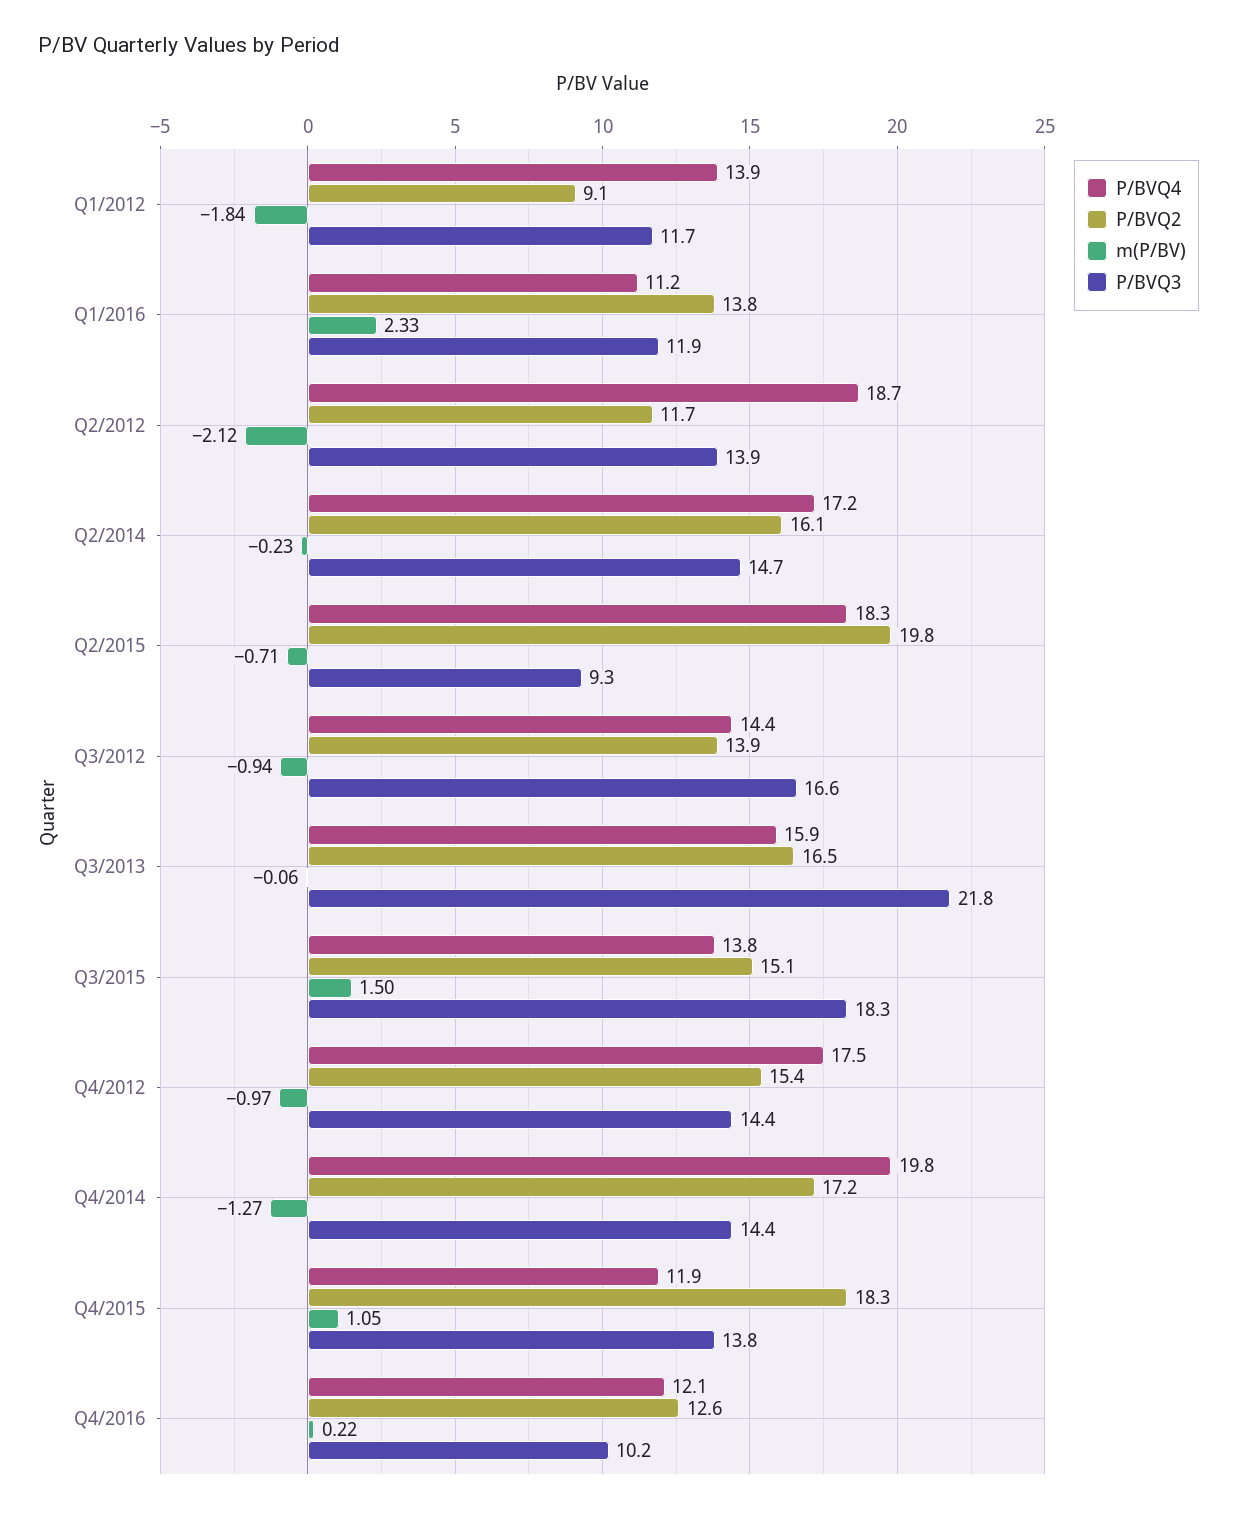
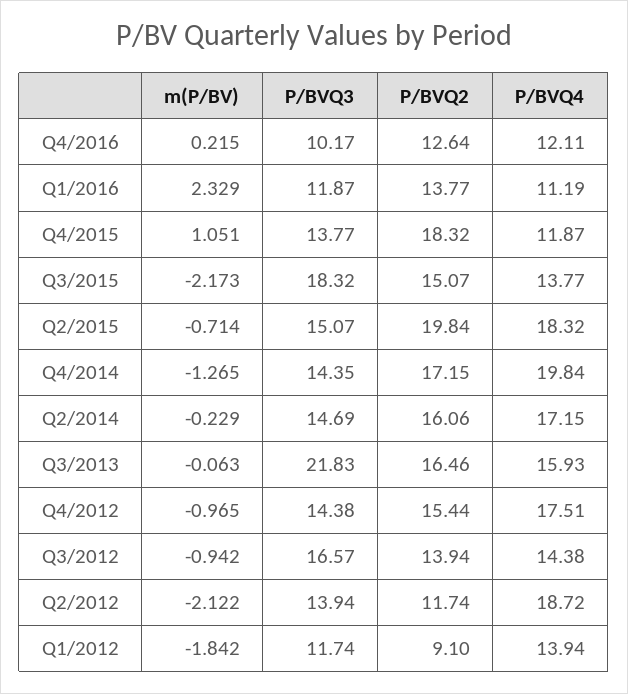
P/BVQ3, Q2/2015: 9.3 -> 15.07
m(P/BV), Q3/2015: 1.5 -> -2.173

